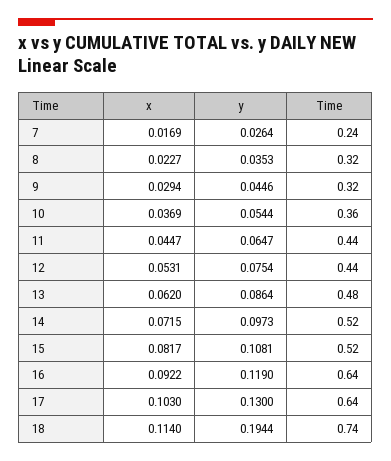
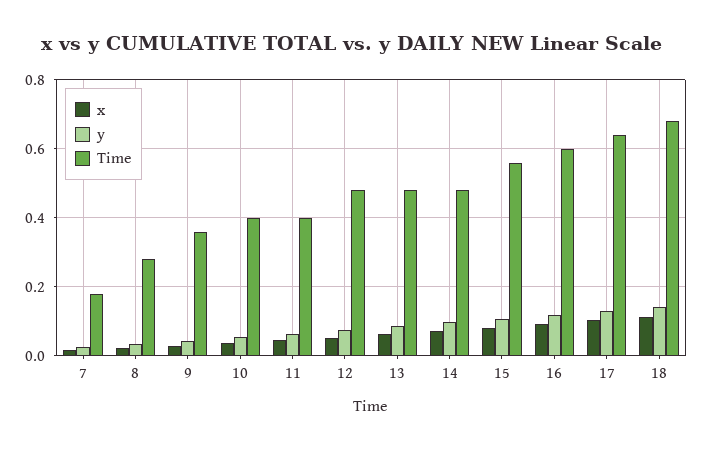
Time, 7: 0.24 -> 0.18
Time, 8: 0.32 -> 0.28
Time, 9: 0.32 -> 0.36
Time, 10: 0.36 -> 0.4
Time, 11: 0.44 -> 0.4
Time, 12: 0.44 -> 0.48
Time, 14: 0.52 -> 0.48
Time, 15: 0.52 -> 0.56
Time, 16: 0.64 -> 0.6
y, 18: 0.1944 -> 0.14
Time, 18: 0.74 -> 0.68

